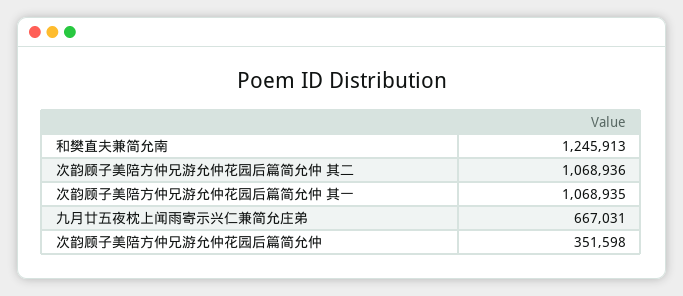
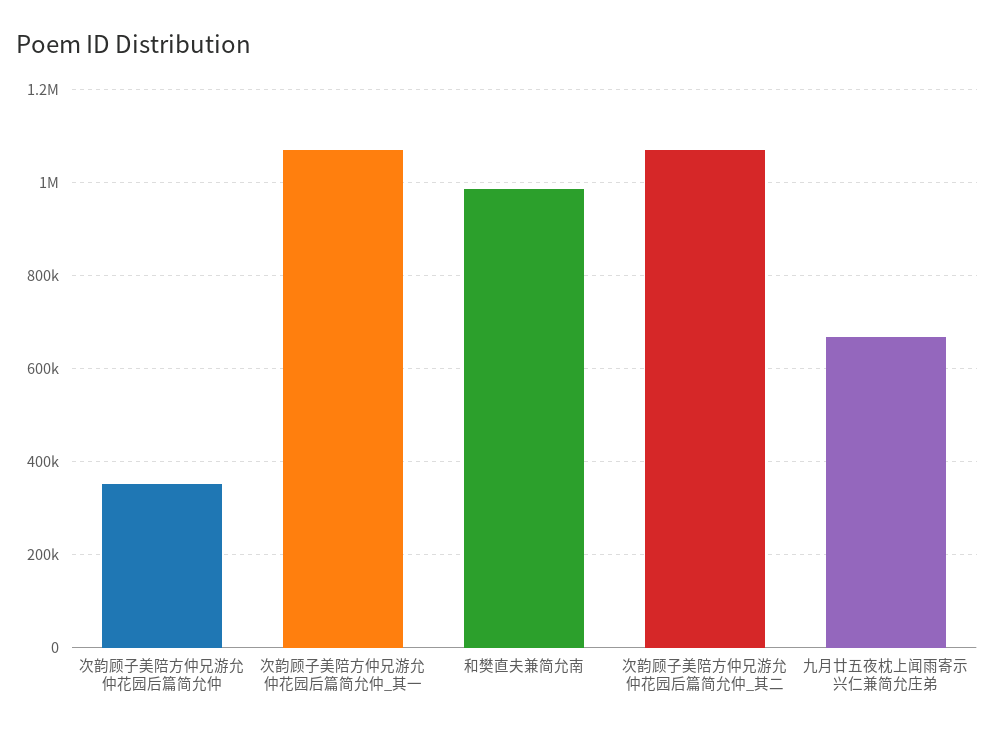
和樊直夫兼简允南: 1245913 -> 980000

